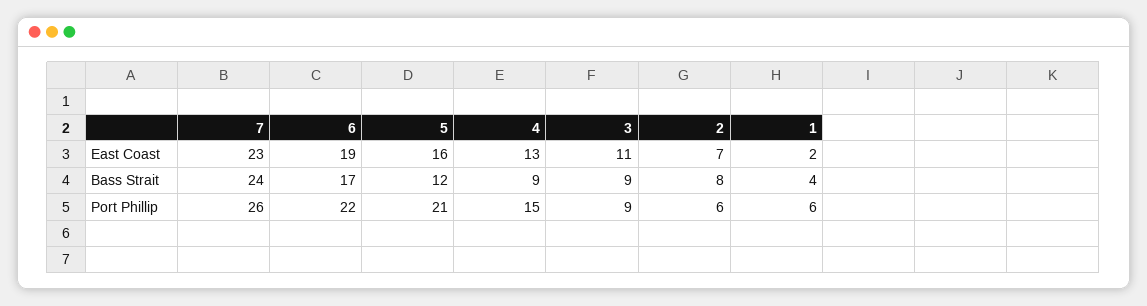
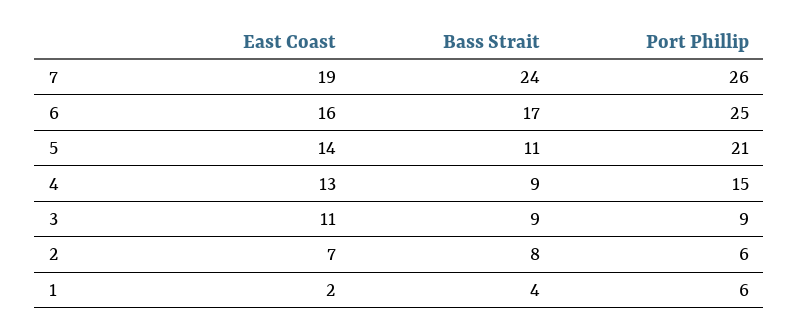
7, East Coast: 23 -> 19
6, East Coast: 19 -> 16
5, East Coast: 16 -> 14
5, Bass Strait: 12 -> 11
6, Port Phillip: 22 -> 25

